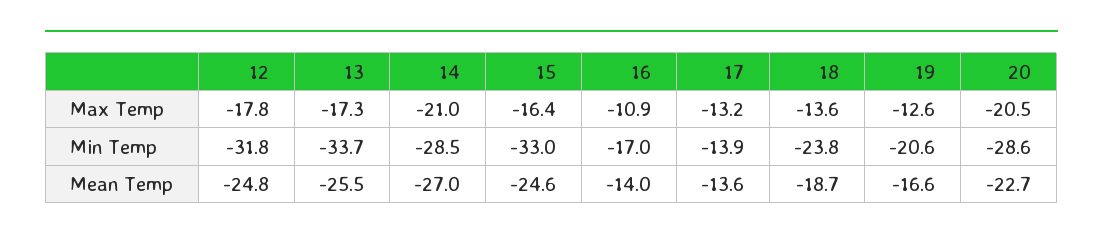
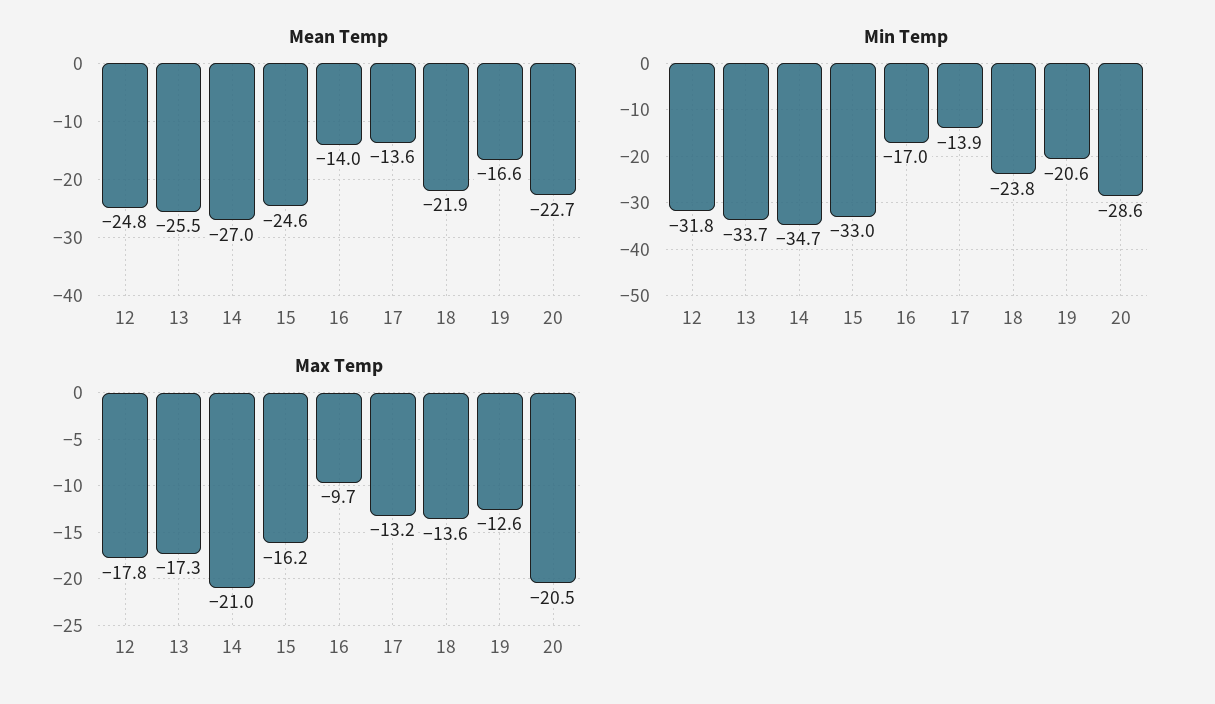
Max Temp, 15: -16.4 -> -16.2
Max Temp, 16: -10.9 -> -9.7
Min Temp, 14: -28.5 -> -34.7
Mean Temp, 18: -18.7 -> -21.9

